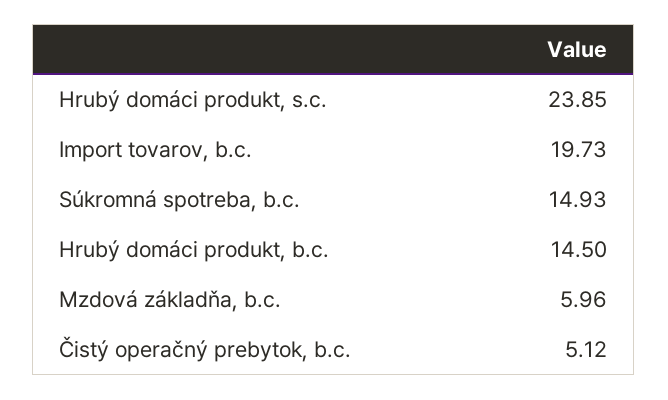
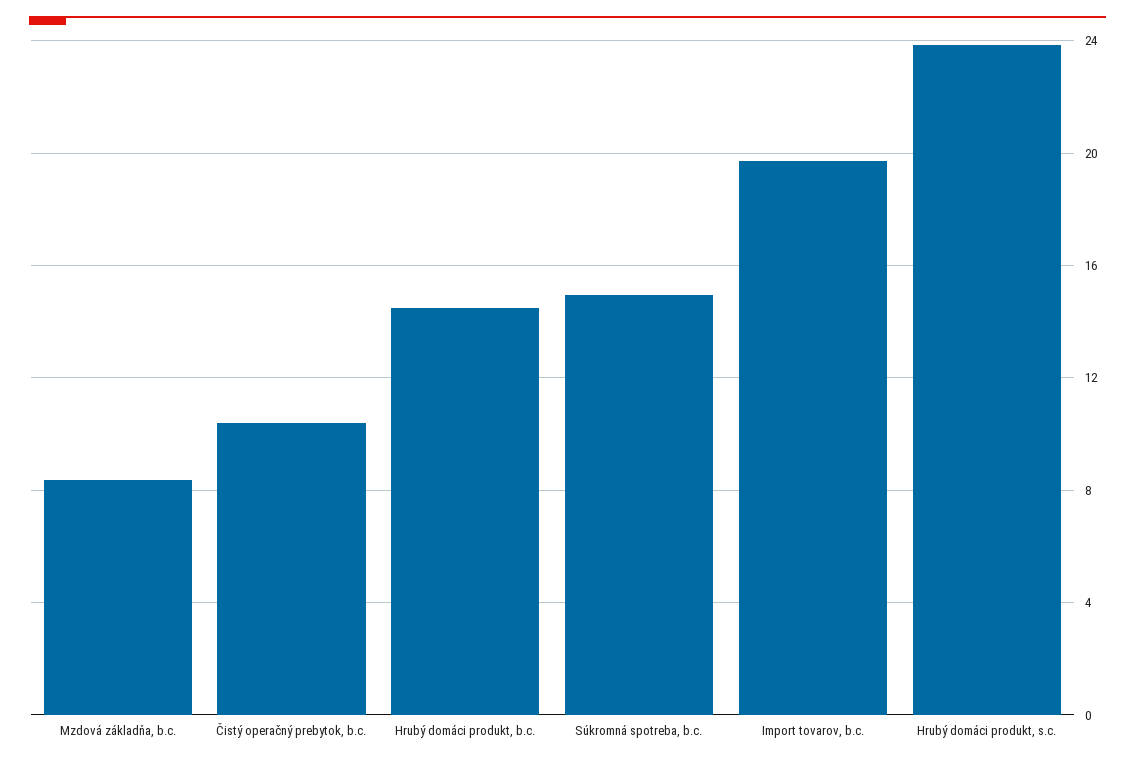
Mzdová základňa, b.c.: 5.96 -> 8.5
Čistý operačný prebytok, b.c.: 5.12 -> 10.5

